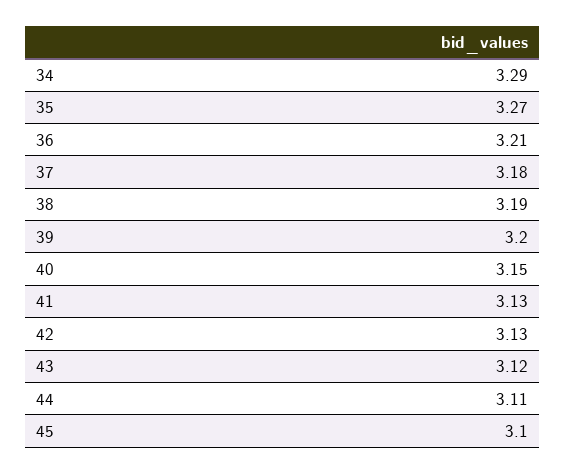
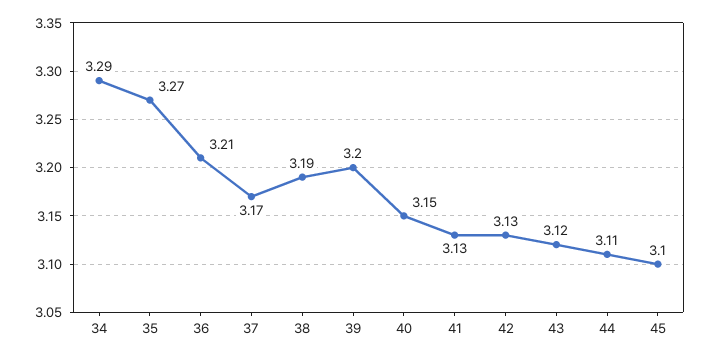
37: 3.18 -> 3.17

